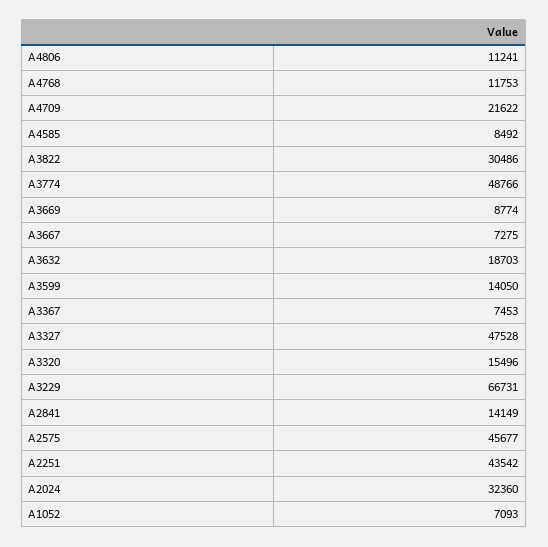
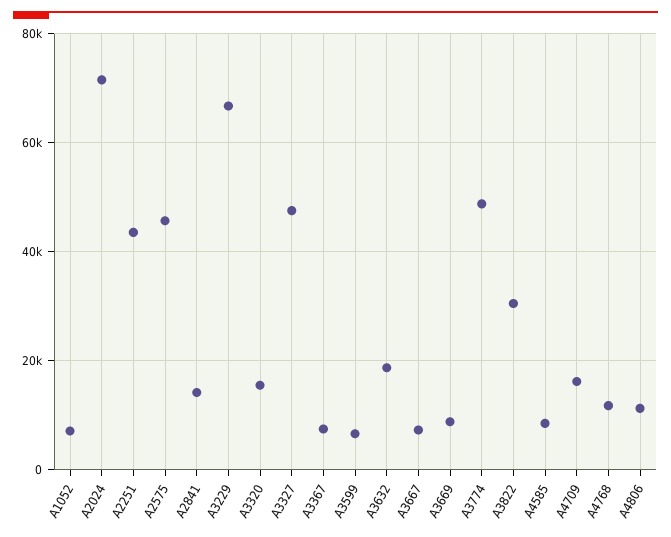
A4709: 21622 -> 16000
A3599: 14050 -> 6000
A2024: 32360 -> 72000

